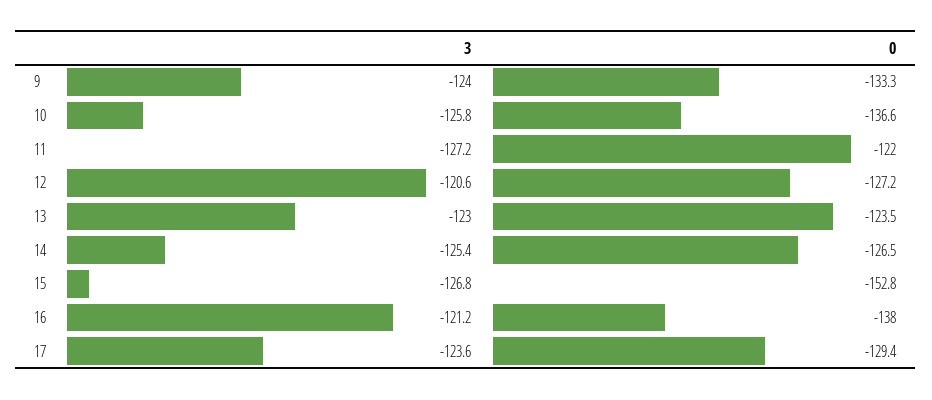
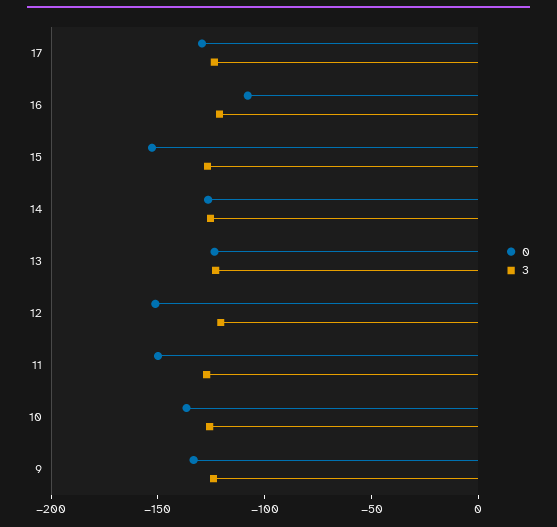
0, 11: -122 -> -150
0, 12: -127.2 -> -150
0, 16: -138 -> -110

